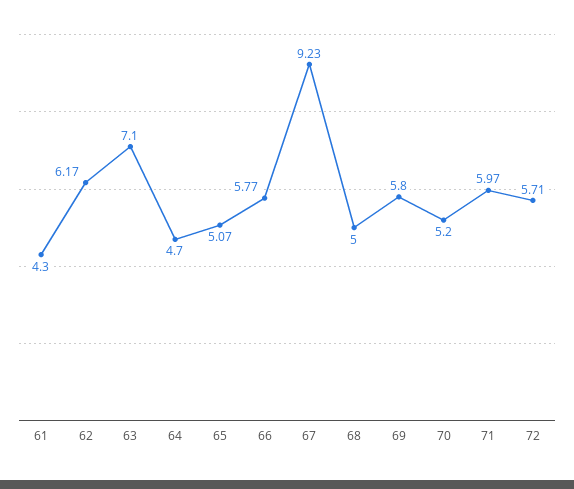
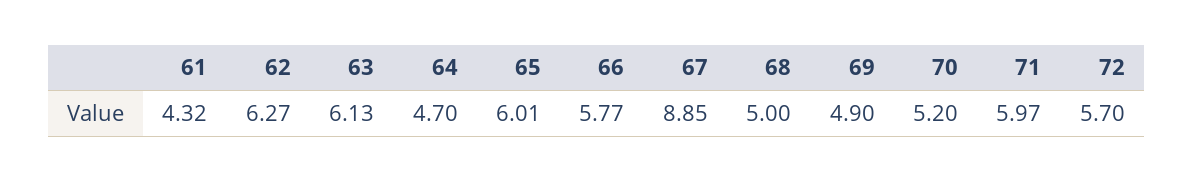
61: 4.3 -> 4.32
62: 6.17 -> 6.27
63: 7.1 -> 6.13
65: 5.07 -> 6.01
67: 9.23 -> 8.85
69: 5.8 -> 4.9
72: 5.71 -> 5.7

